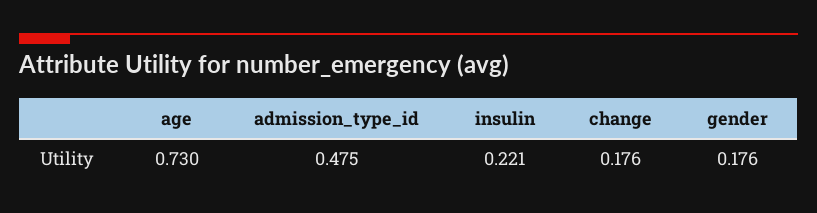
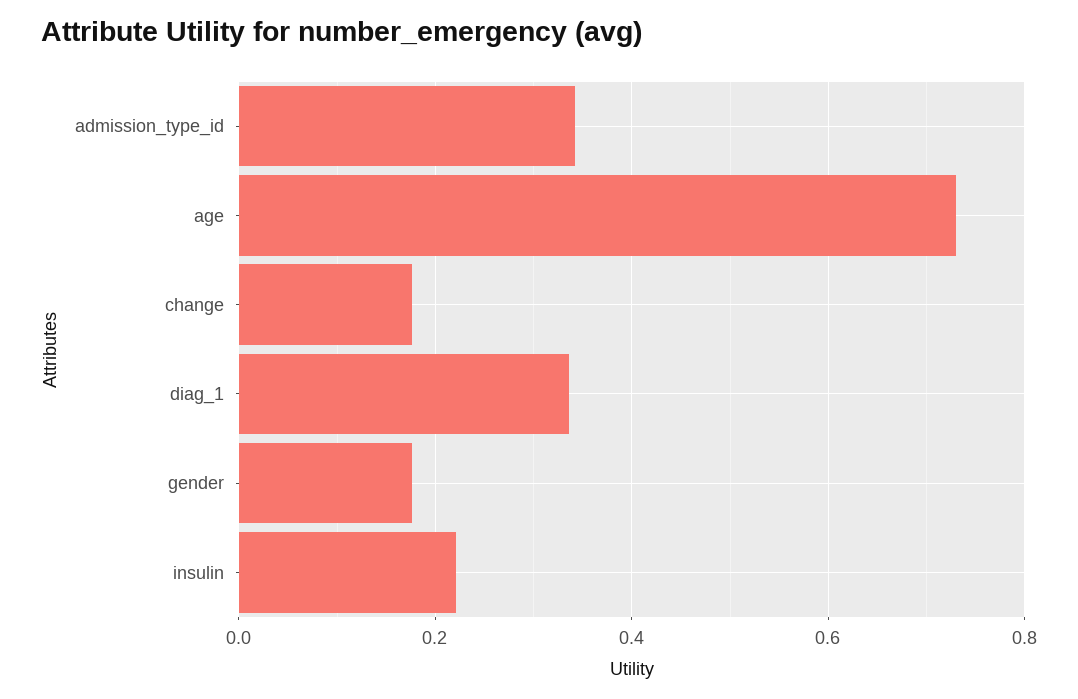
admission_type_id: 0.475 -> 0.34
diag_1: none -> 0.34

